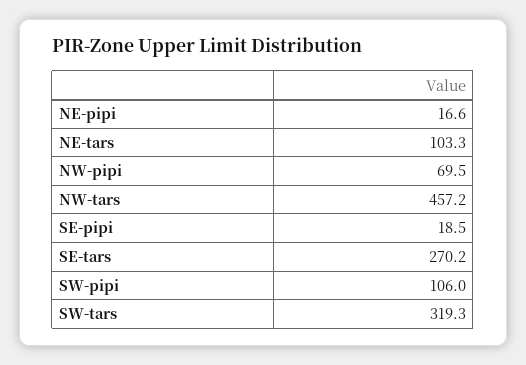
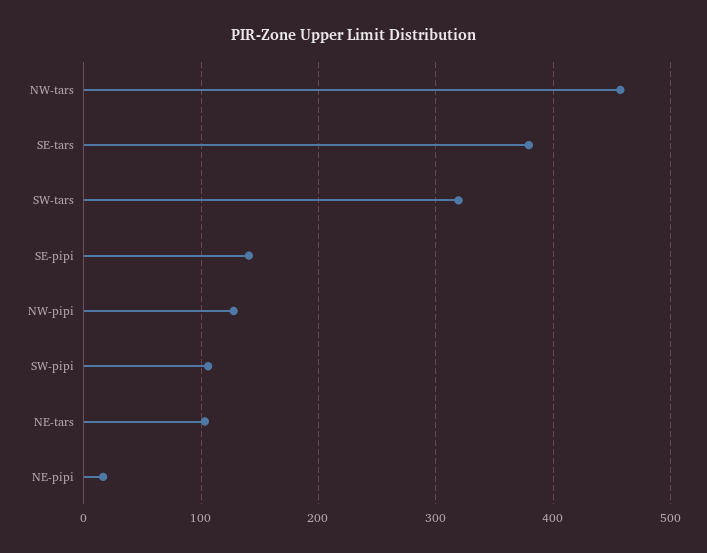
NW-pipi: 69.5 -> 130
SE-pipi: 18.5 -> 140
SE-tars: 270.2 -> 380

